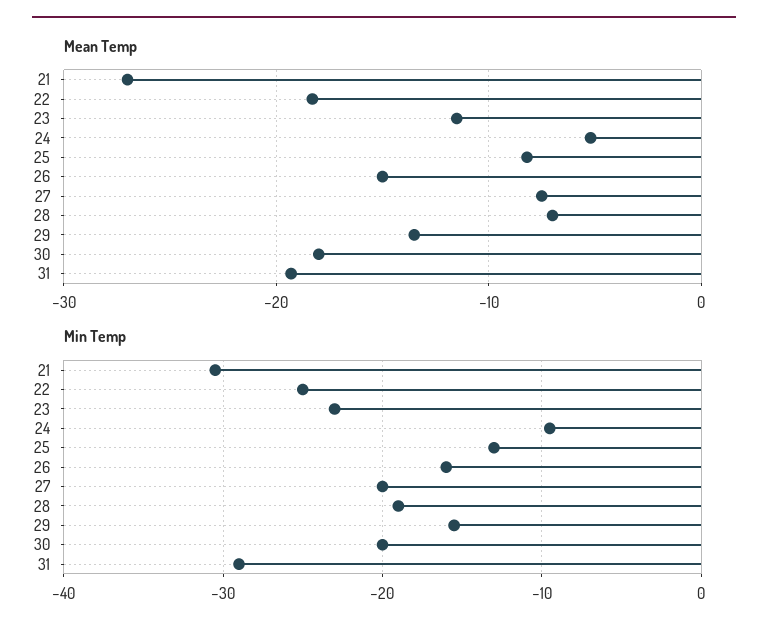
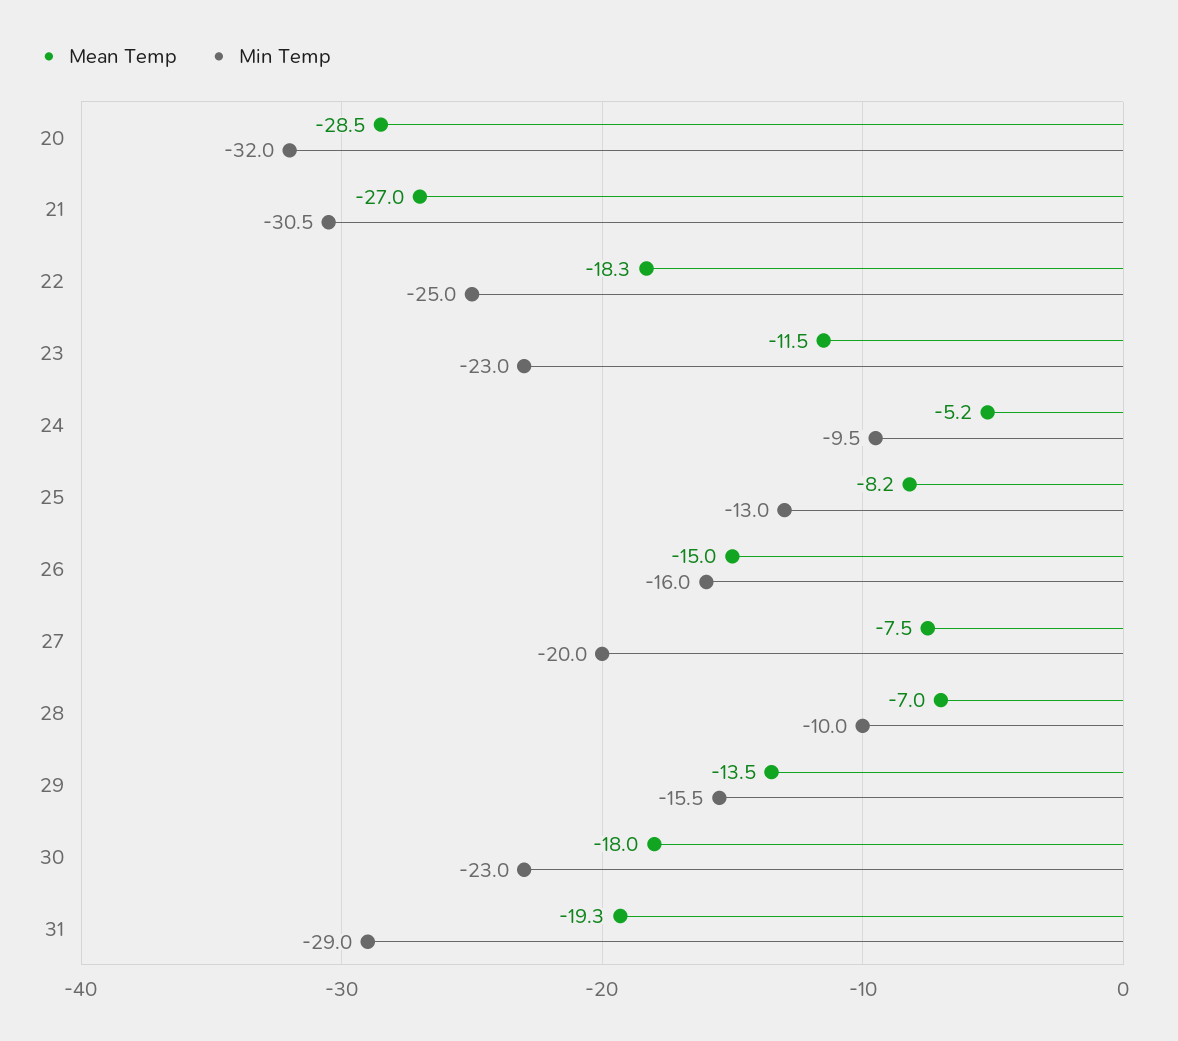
Min Temp, 28: -19 -> -10
Min Temp, 30: -20 -> -23
Mean Temp, 20: none -> -28.5
Min Temp, 20: none -> -32

